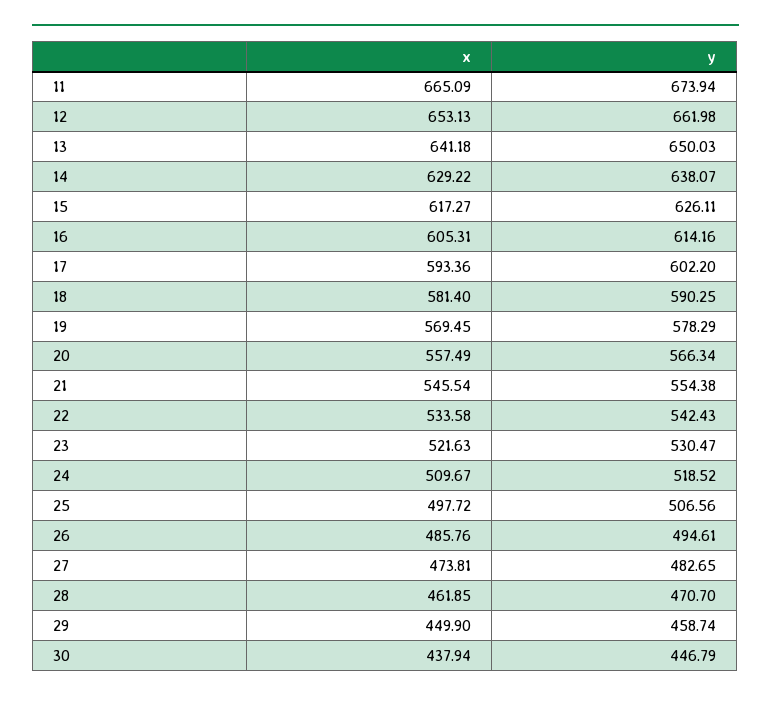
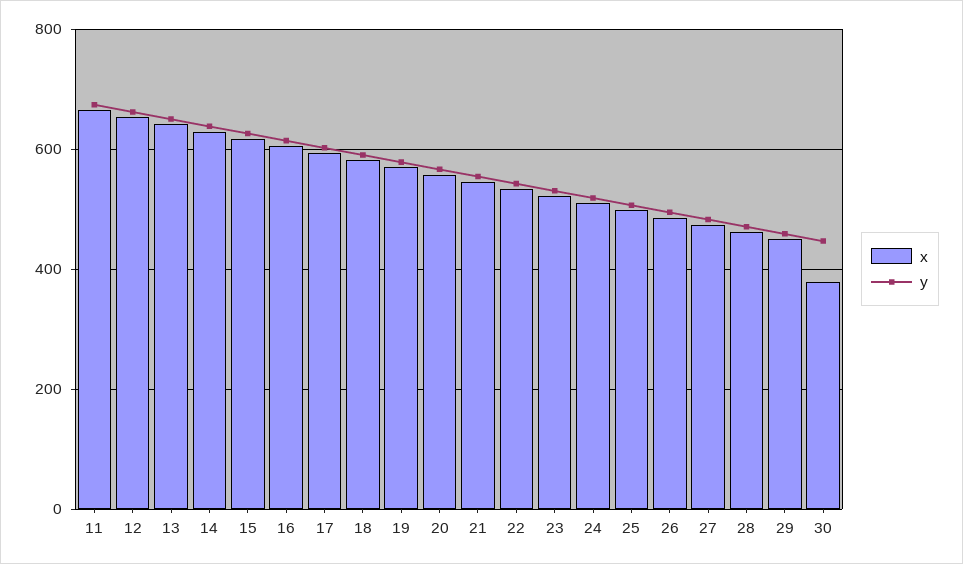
x, 30: 437.94 -> 380

